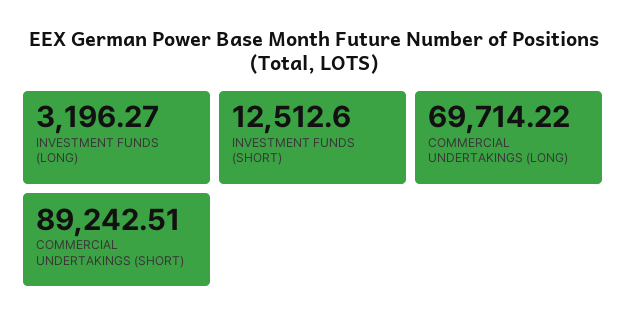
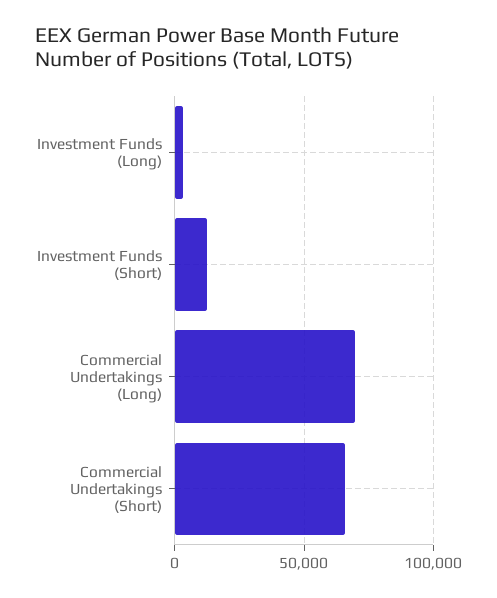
COMMERCIAL UNDERTAKINGS (SHORT): 89242.51 -> 65000

